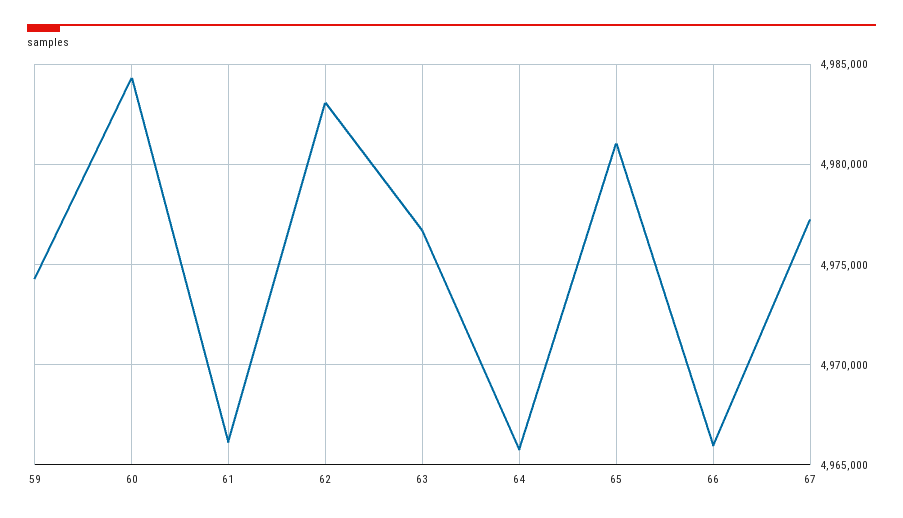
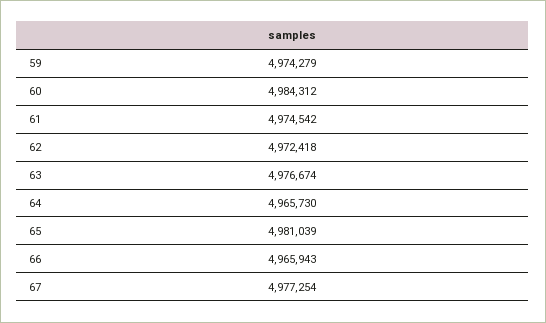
61: 4966000 -> 4974542
62: 4983000 -> 4972418

